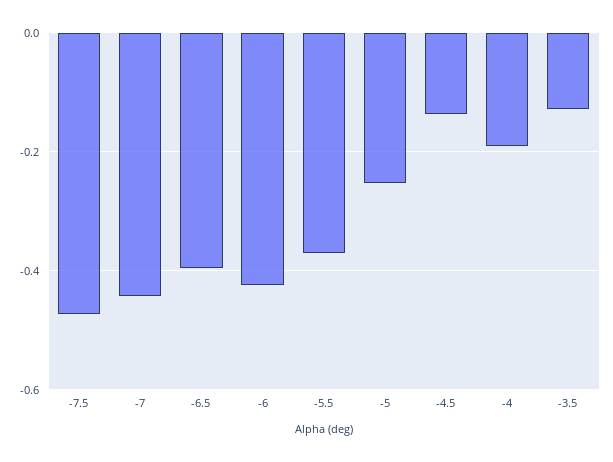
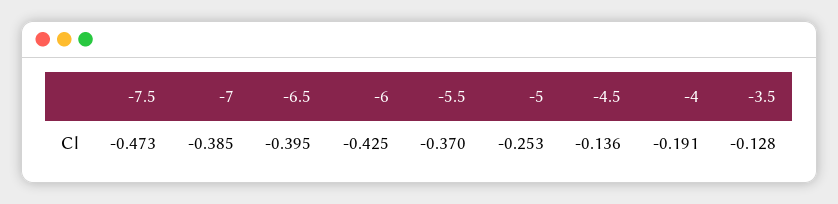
-7: -0.44 -> -0.385

